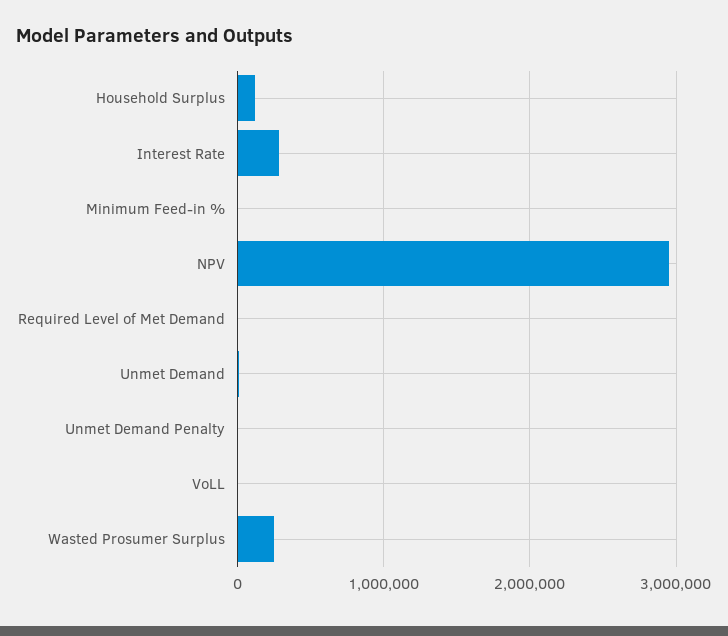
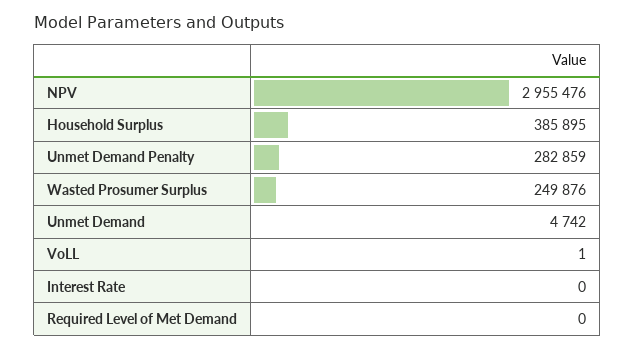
Household Surplus: 100000 -> 385895
Interest Rate: 300000 -> 0
Minimum Feed-in %: 0 -> none
Unmet Demand Penalty: 0 -> 282859

